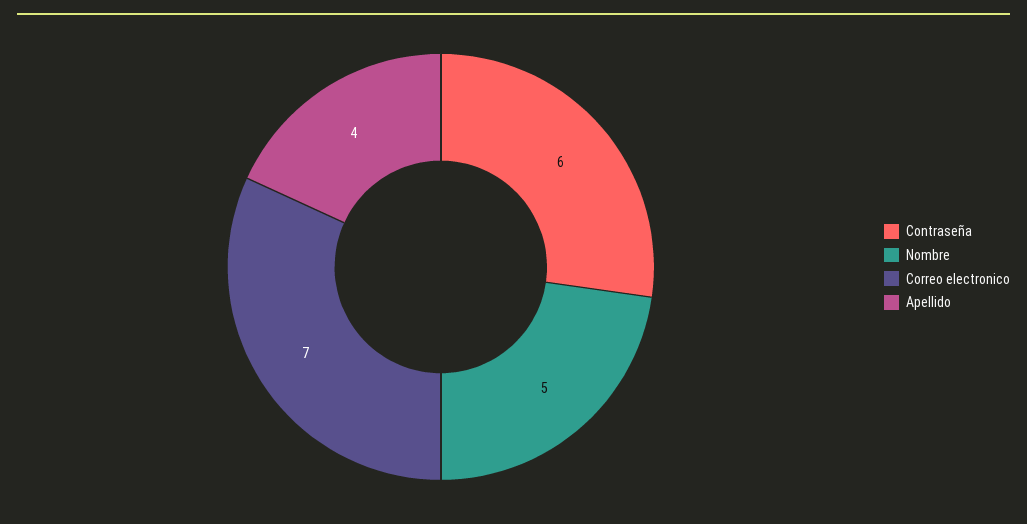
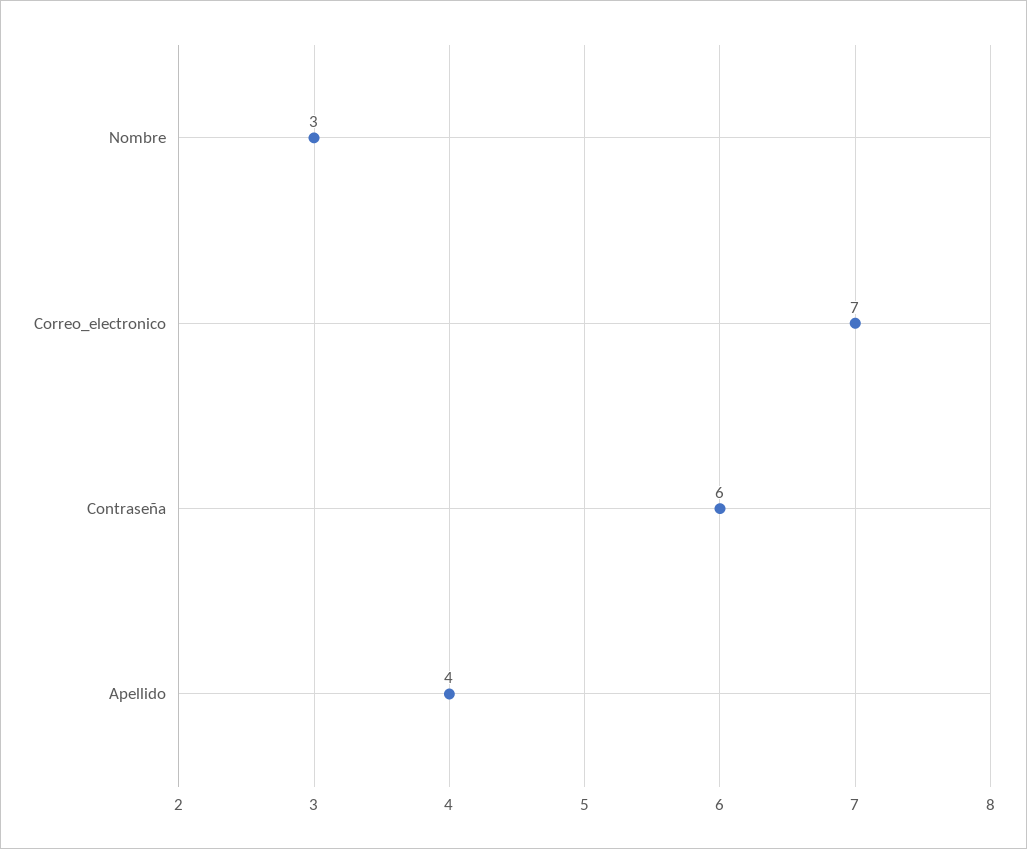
Nombre: 5 -> 3

